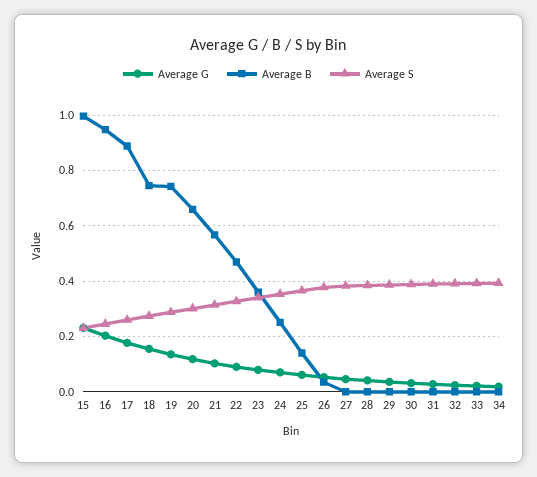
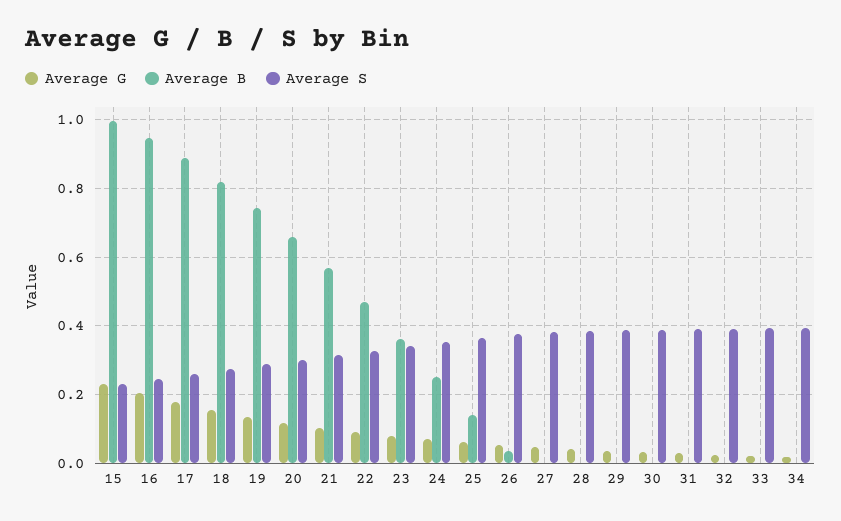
Average B, 18: 0.75 -> 0.82

